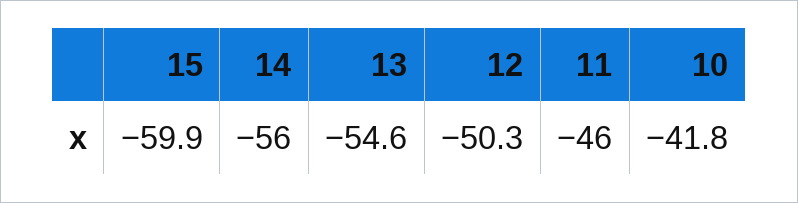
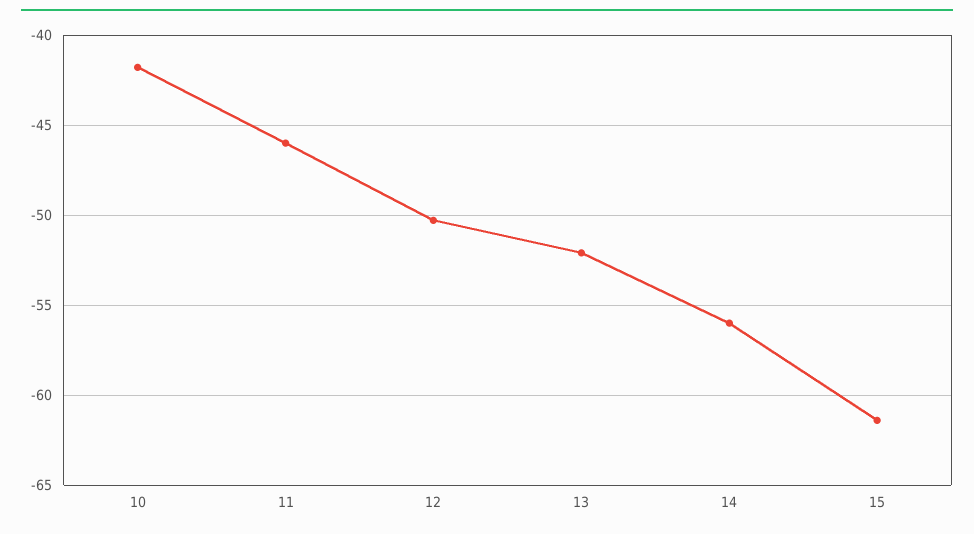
15: -59.9 -> -61.5
13: -54.6 -> -52

